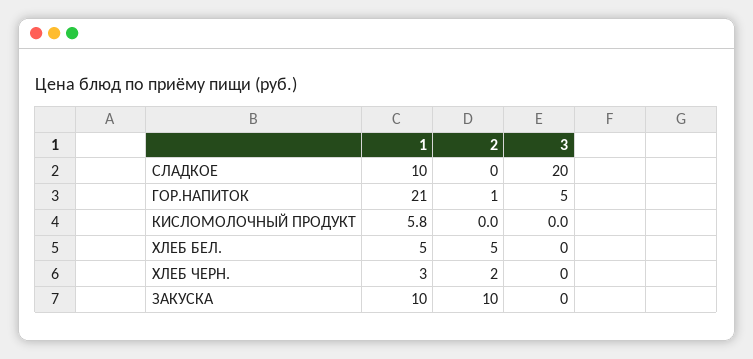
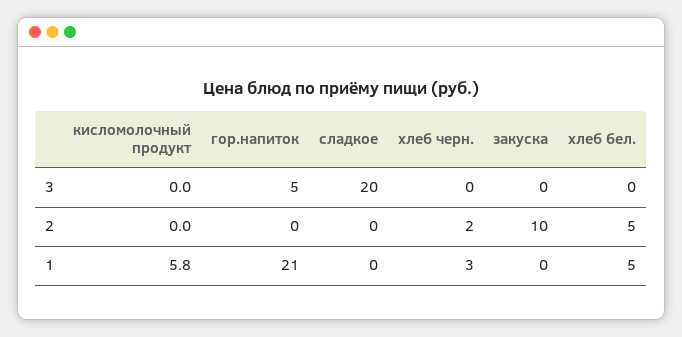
1, СЛАДКОЕ: 10 -> 0
2, ГОР.НАПИТОК: 1 -> 0
1, ЗАКУСКА: 10 -> 0

